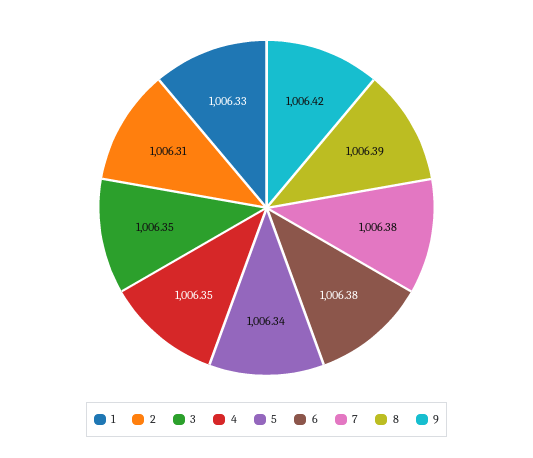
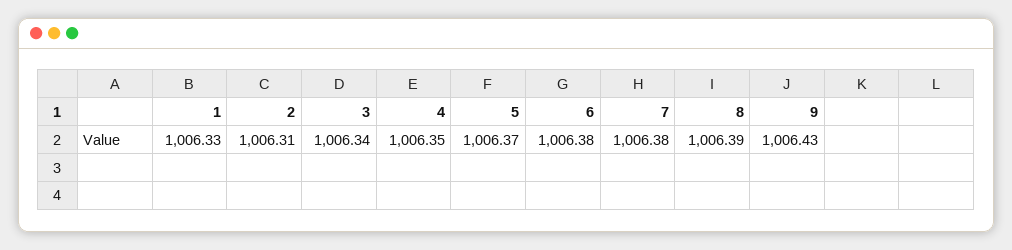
3: 1006.35 -> 1006.34
5: 1006.34 -> 1006.37
9: 1006.42 -> 1006.43

